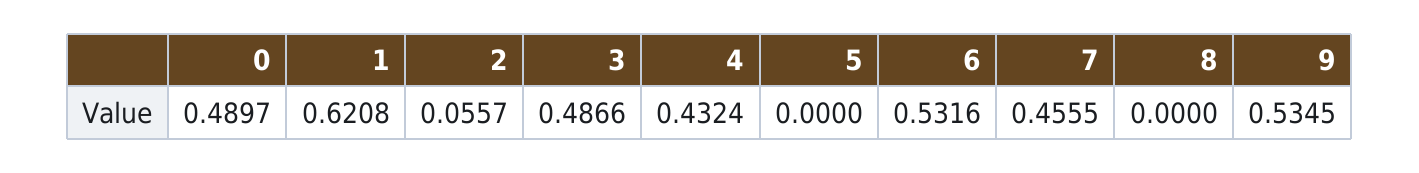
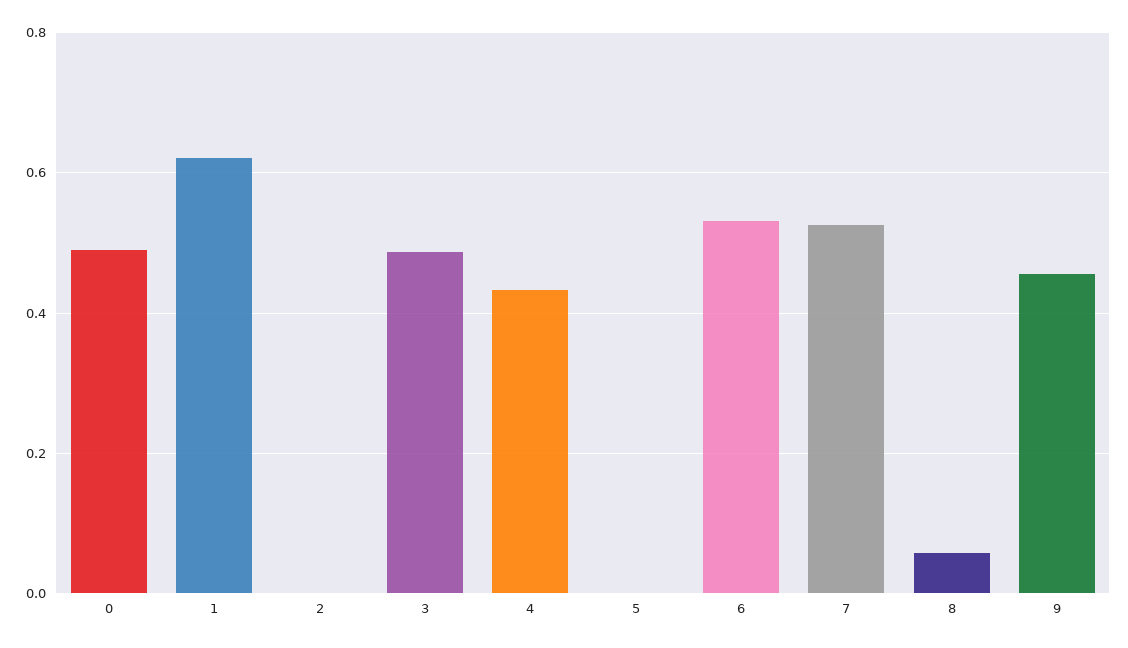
2: 0.0557 -> 0
7: 0.4555 -> 0.52
8: 0 -> 0.06
9: 0.5345 -> 0.46

